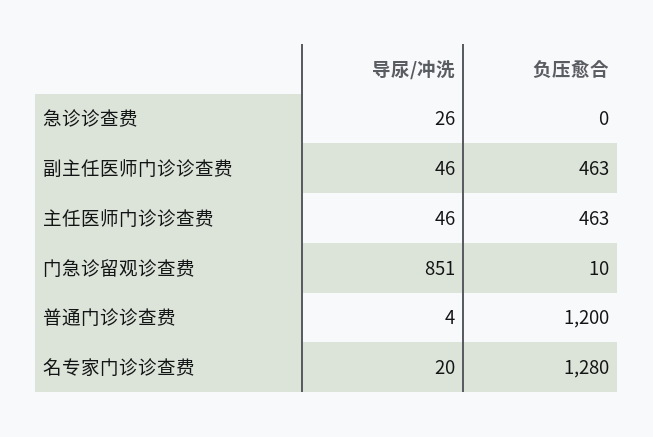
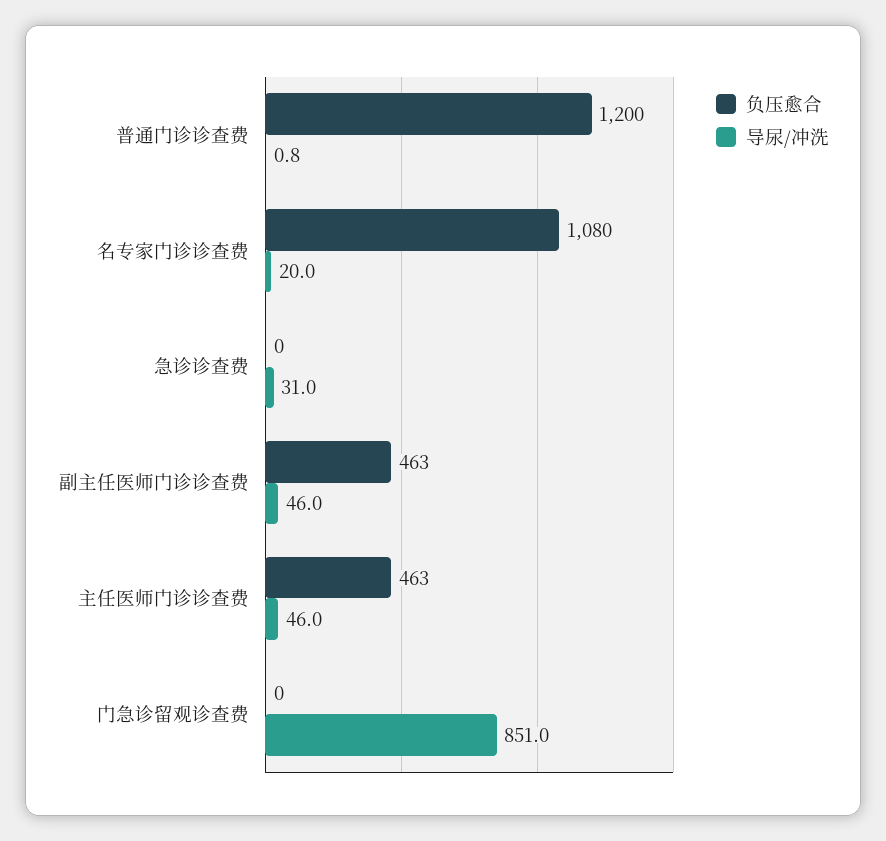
导尿/冲洗, 急诊诊查费: 26 -> 31
负压愈合, 门急诊留观诊查费: 10 -> 0
导尿/冲洗, 普通门诊诊查费: 4 -> 0.8
负压愈合, 名专家门诊诊查费: 1280 -> 1080

